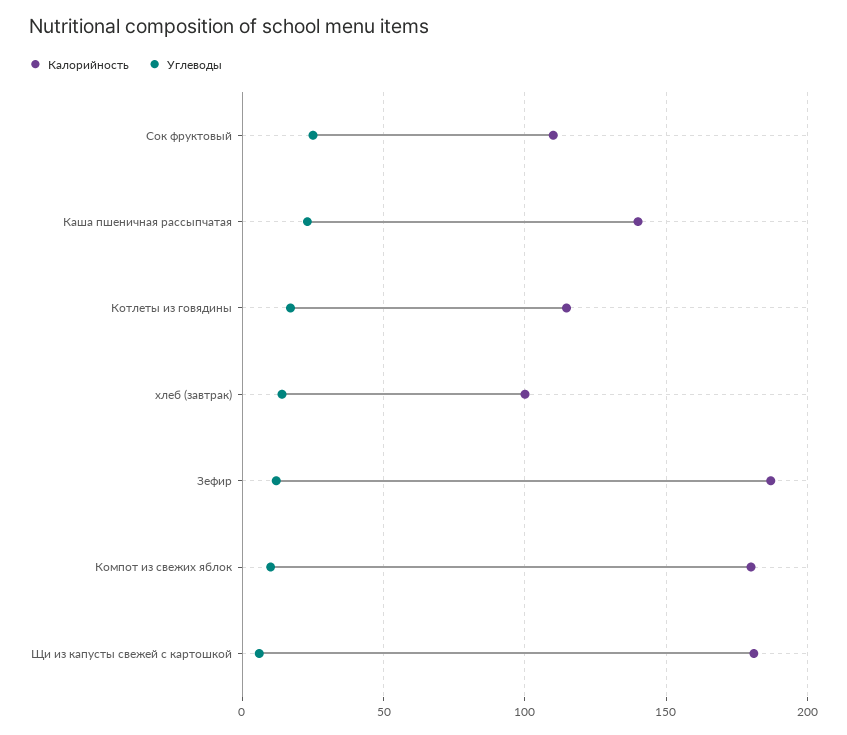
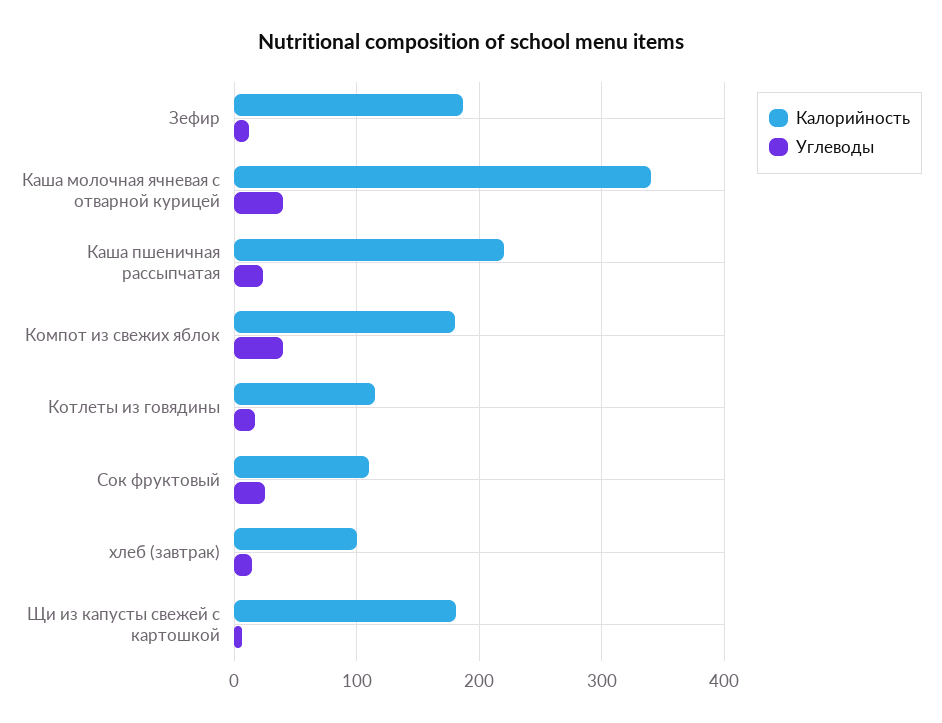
Калорийность, Каша пшеничная рассыпчатая: 140 -> 220
Углеводы, Компот из свежих яблок: 10 -> 40
Калорийность, Каша молочная ячневая с отварной курицей: none -> 340
Углеводы, Каша молочная ячневая с отварной курицей: none -> 40

